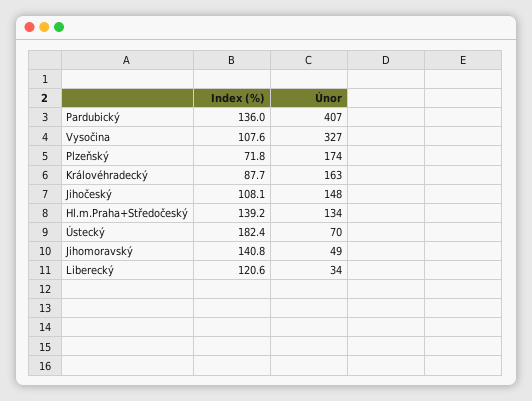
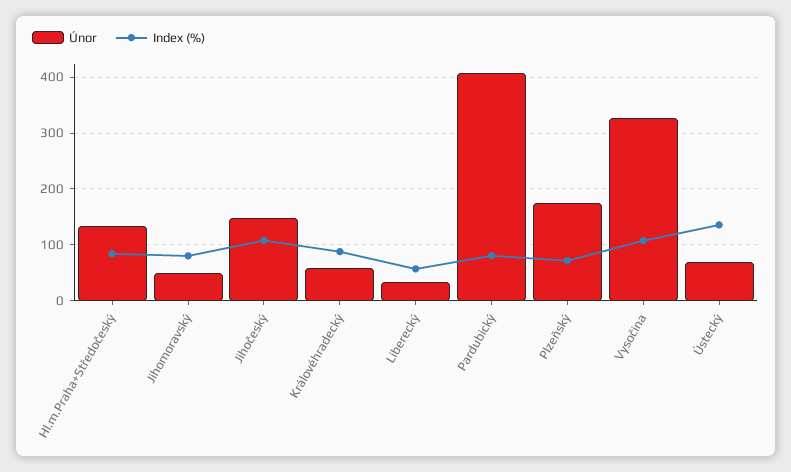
Index (%), Pardubický: 136 -> 80
Únor, Královéhradecký: 163 -> 60
Index (%), Hl.m.Praha+Středočeský: 139.2 -> 80
Index (%), Ústecký: 182.4 -> 140
Index (%), Jihomoravský: 140.8 -> 80
Index (%), Liberecký: 120.6 -> 60

